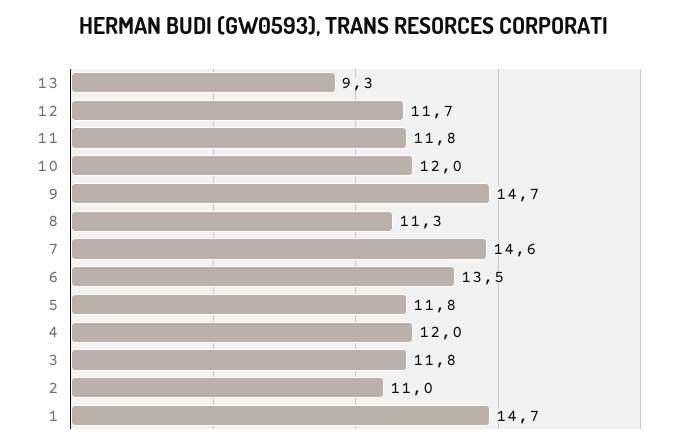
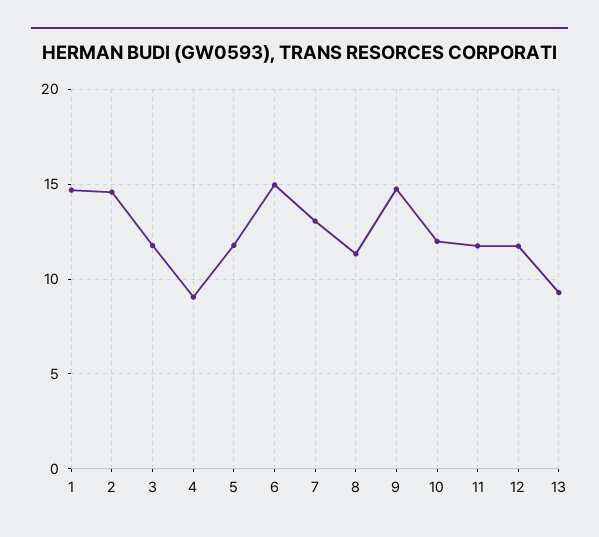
7: 14.6 -> 13
6: 13.5 -> 15
4: 12 -> 9
2: 11 -> 14.5

